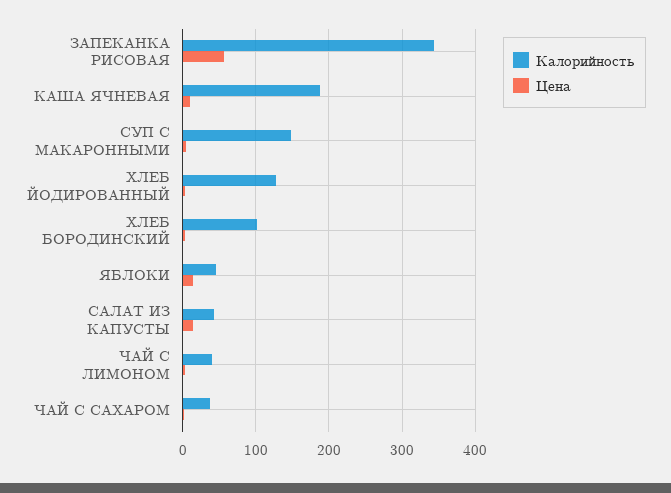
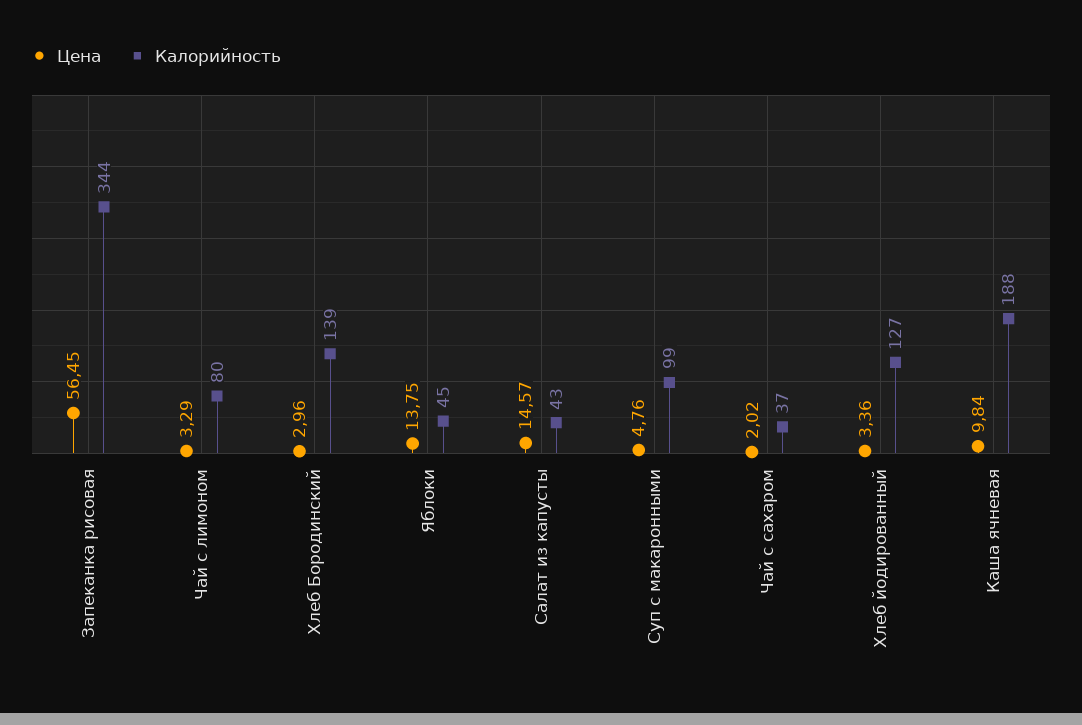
Калорийность, СУП С МАКАРОННЫМИ: 150 -> 99
Калорийность, ХЛЕБ БОРОДИНСКИЙ: 100 -> 139
Калорийность, ЧАЙ С ЛИМОНОМ: 40 -> 80

